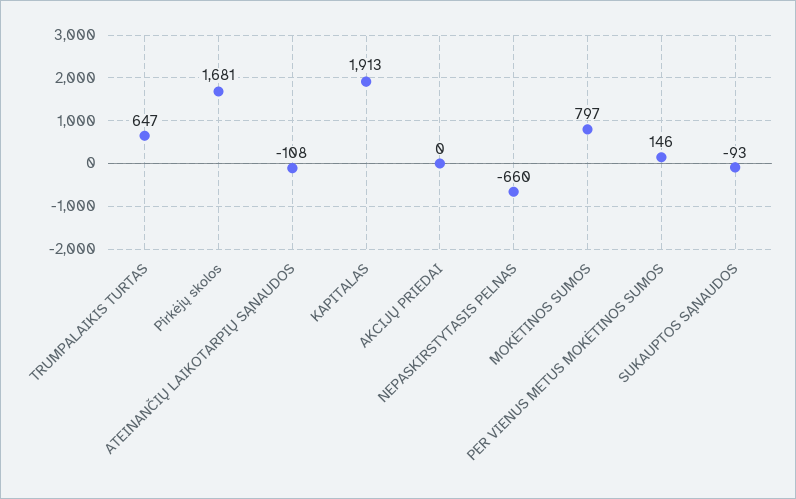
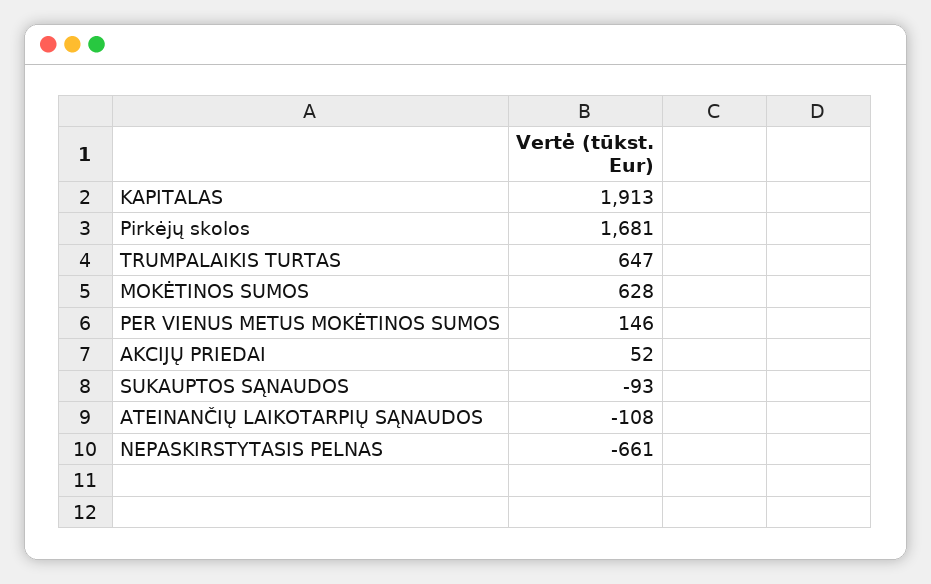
AKCIJŲ PRIEDAI: 0 -> 52
NEPASKIRSTYTASIS PELNAS: -660 -> -661
MOKĖTINOS SUMOS: 797 -> 628

